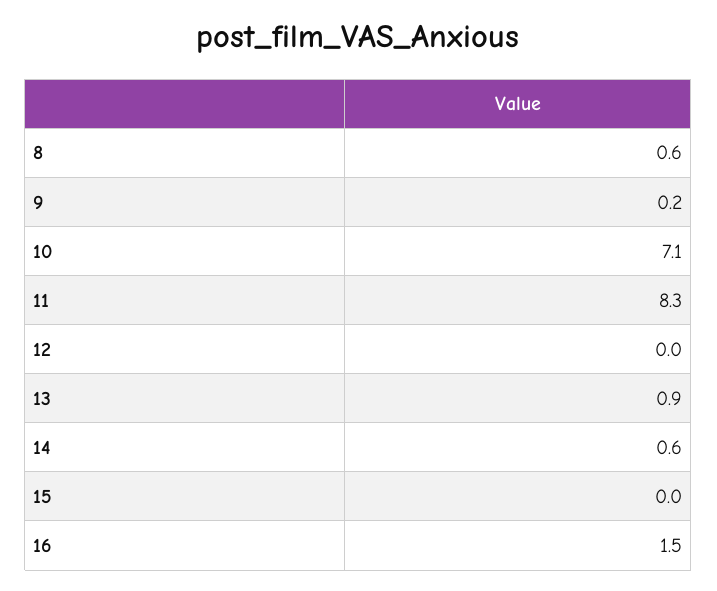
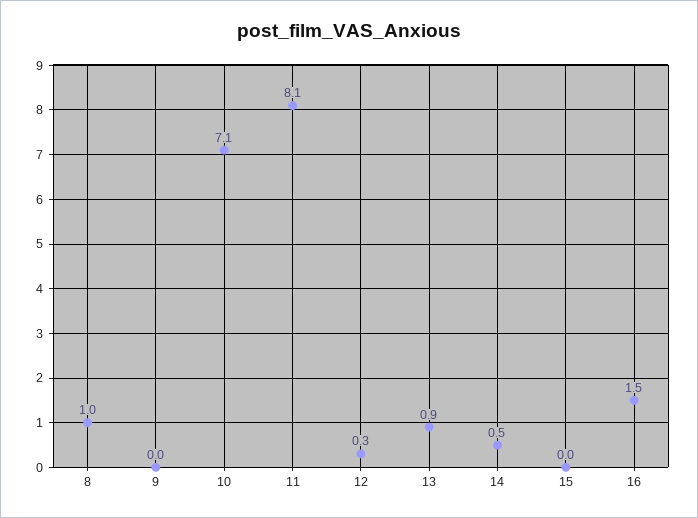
8: 0.6 -> 1
9: 0.2 -> 0
11: 8.3 -> 8.1
12: 0 -> 0.3
14: 0.6 -> 0.5

